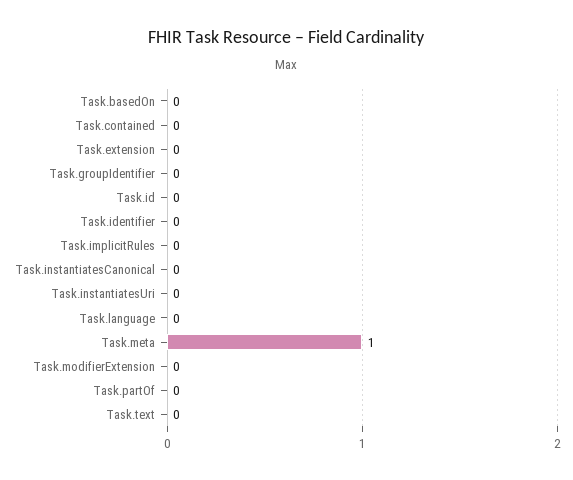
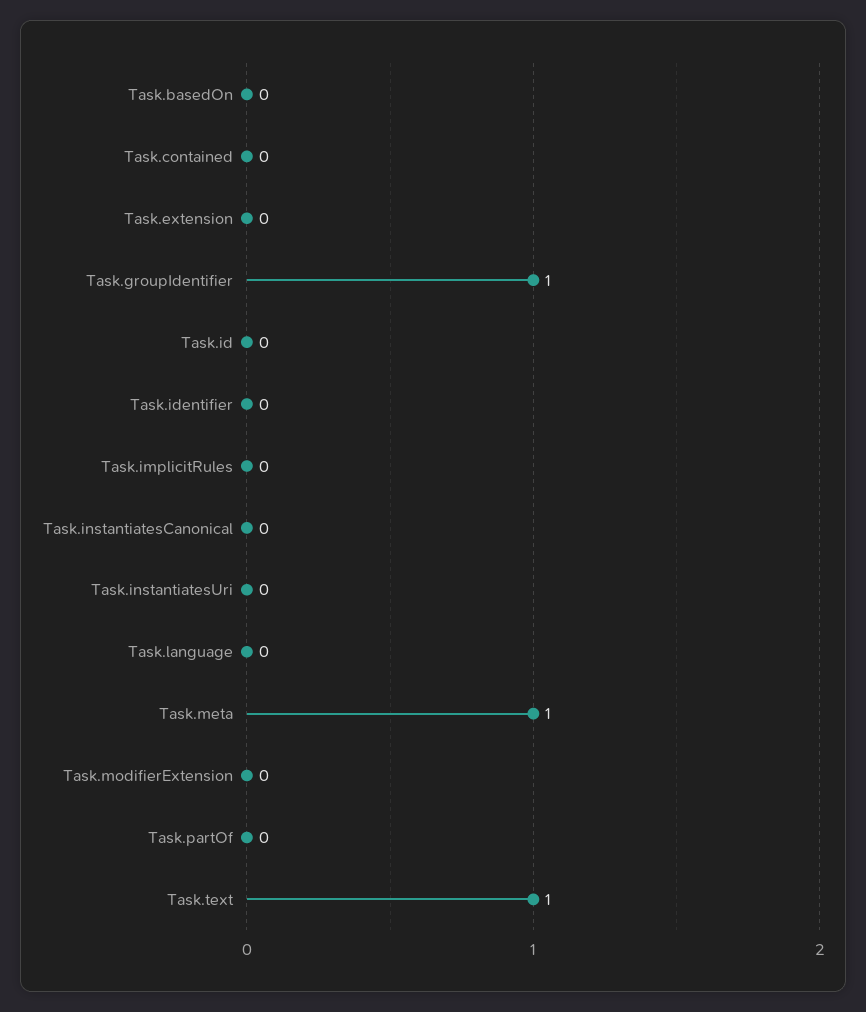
Task.groupIdentifier: 0 -> 1
Task.text: 0 -> 1

